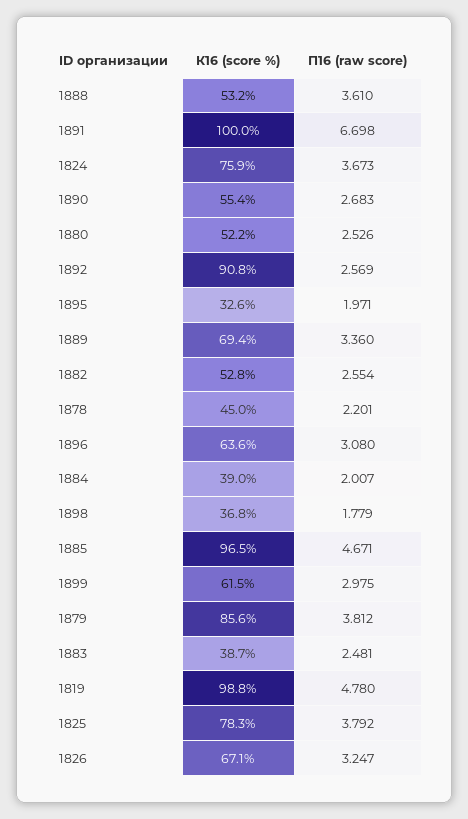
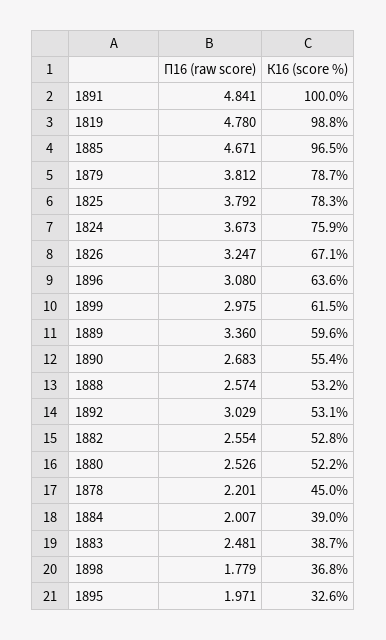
П16 (raw score), 1888: 3.61 -> 2.574
П16 (raw score), 1891: 6.698 -> 4.841
К16 (score %), 1892: 90.8 -> 53.1
П16 (raw score), 1892: 2.569 -> 3.029
К16 (score %), 1889: 69.4 -> 59.6
К16 (score %), 1879: 85.6 -> 78.7

